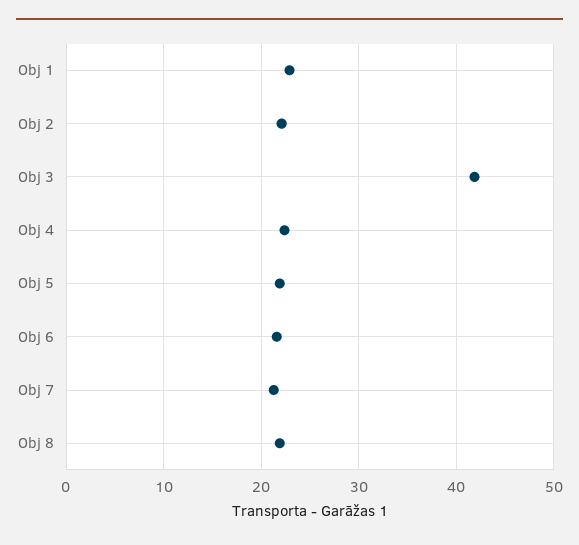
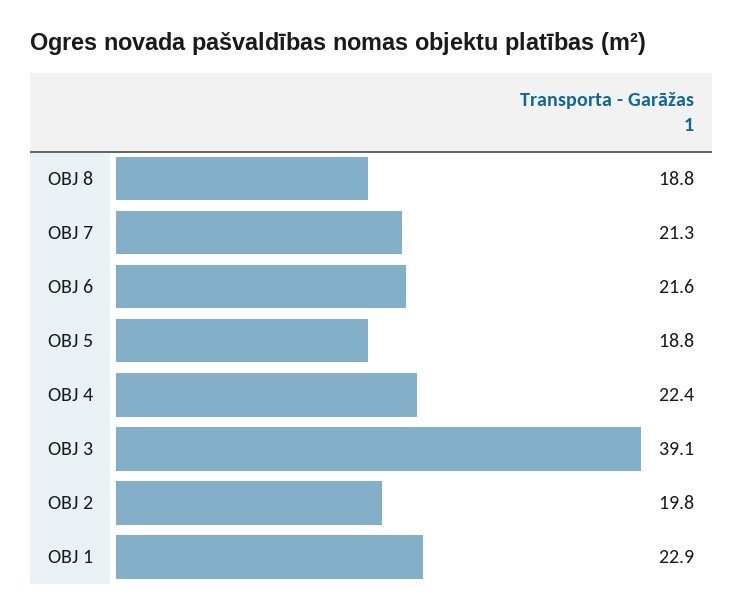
Obj 2: 22 -> 19.8
Obj 3: 42 -> 39.1
Obj 5: 22 -> 18.8
Obj 8: 22 -> 18.8

